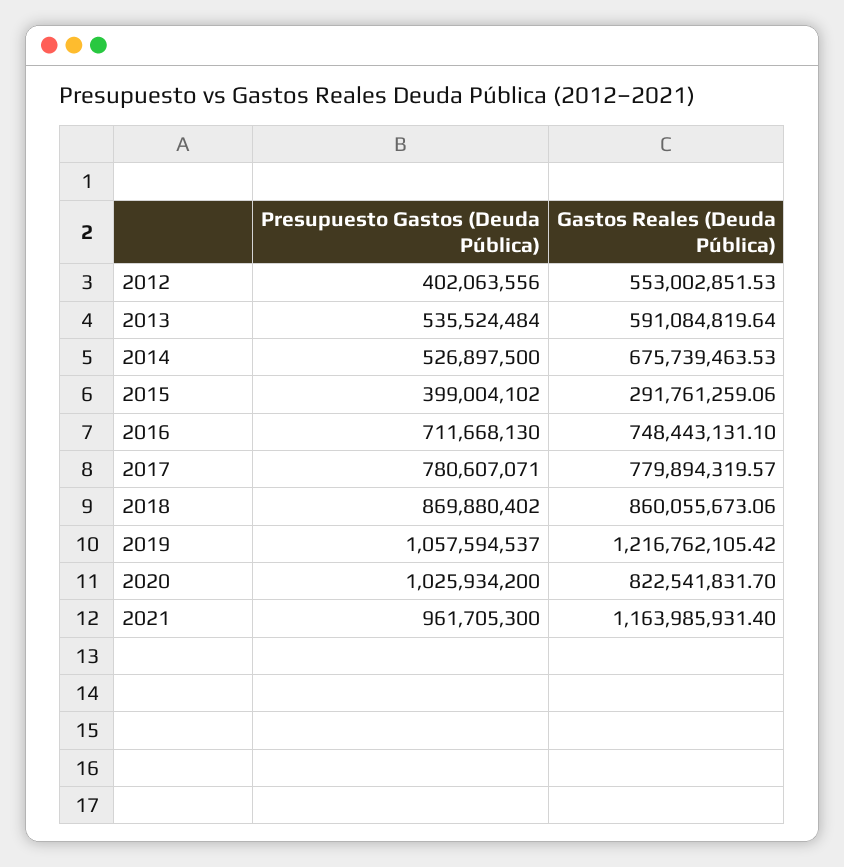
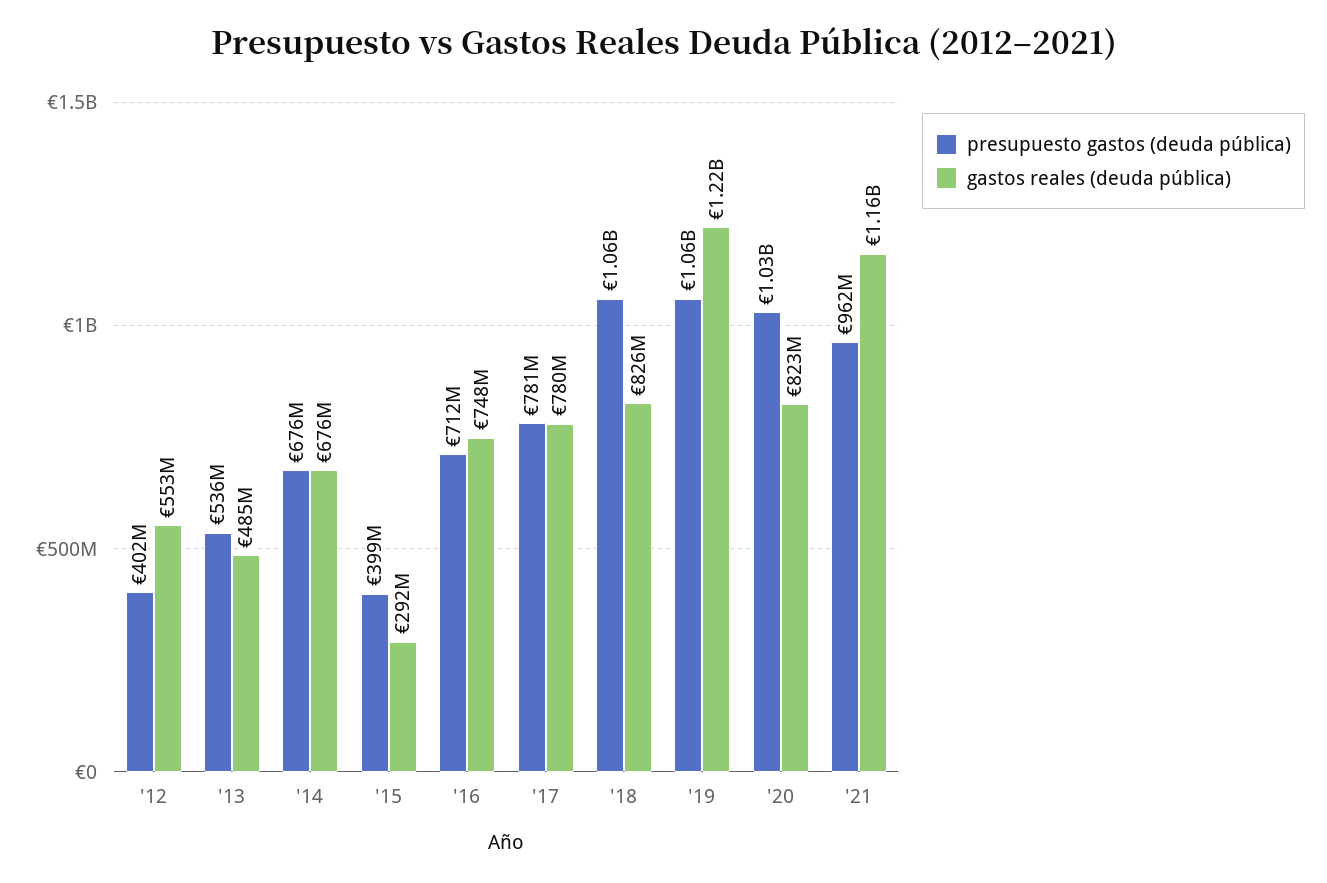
Gastos Reales (Deuda Pública), 2013: 591084819.64 -> 485000000
Presupuesto Gastos (Deuda Pública), 2014: 526897500 -> 676000000
Presupuesto Gastos (Deuda Pública), 2018: 869880402 -> 1060000000
Gastos Reales (Deuda Pública), 2018: 860055673.06 -> 826000000

